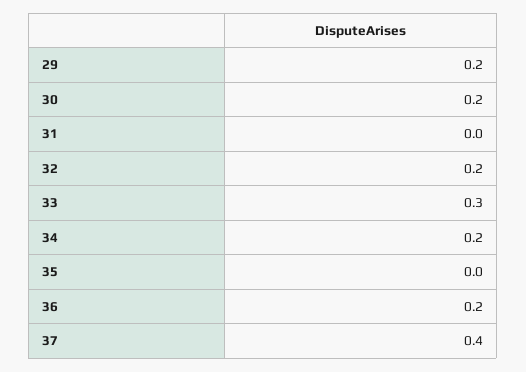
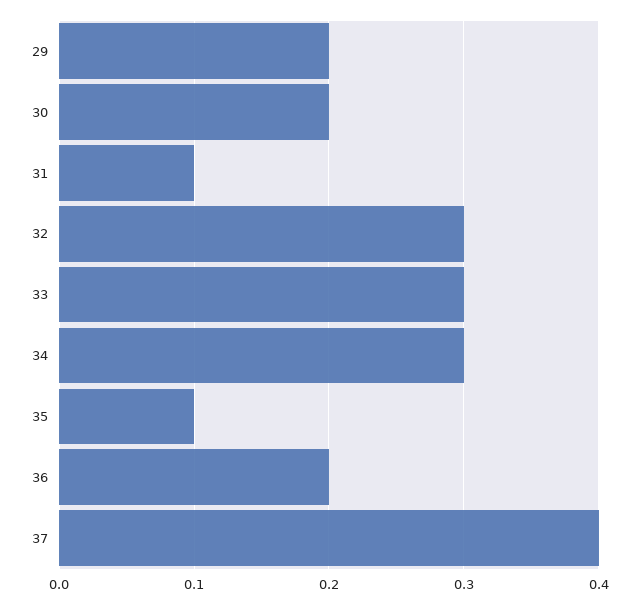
31: 0 -> 0.1
32: 0.2 -> 0.3
34: 0.2 -> 0.3
35: 0 -> 0.1

